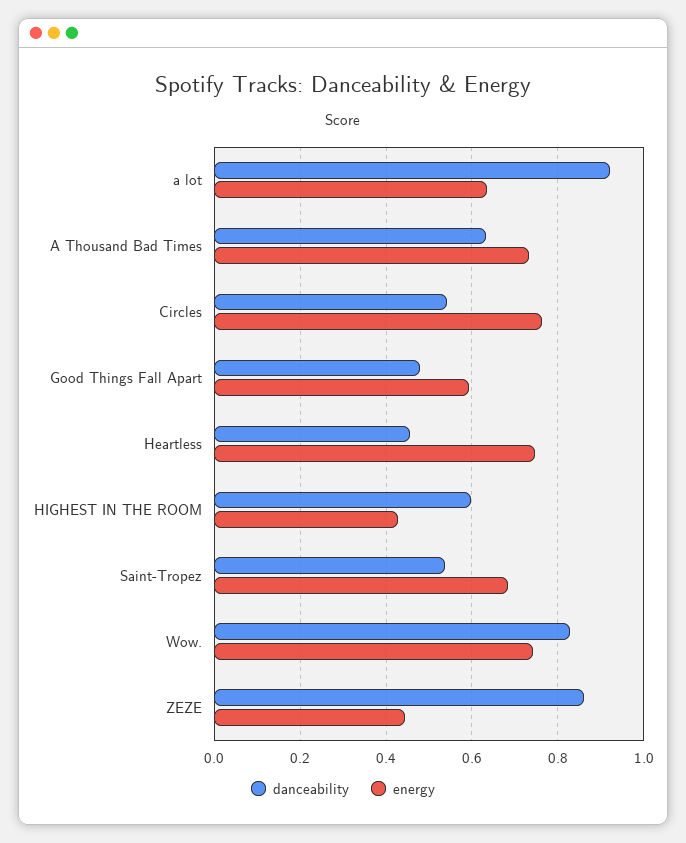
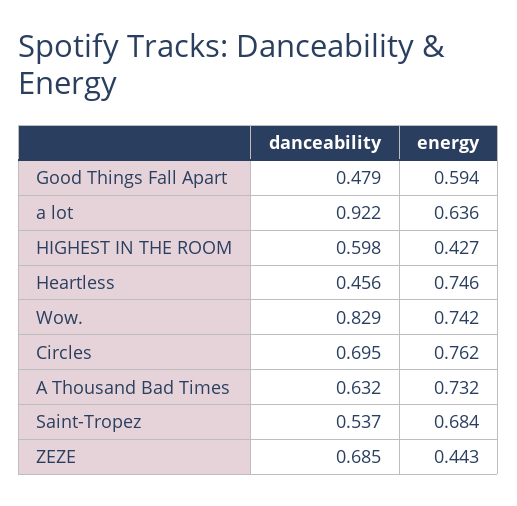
danceability, Circles: 0.54 -> 0.695
danceability, ZEZE: 0.86 -> 0.685

